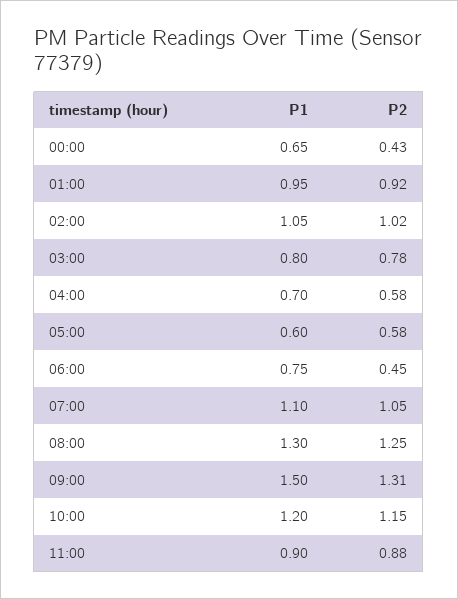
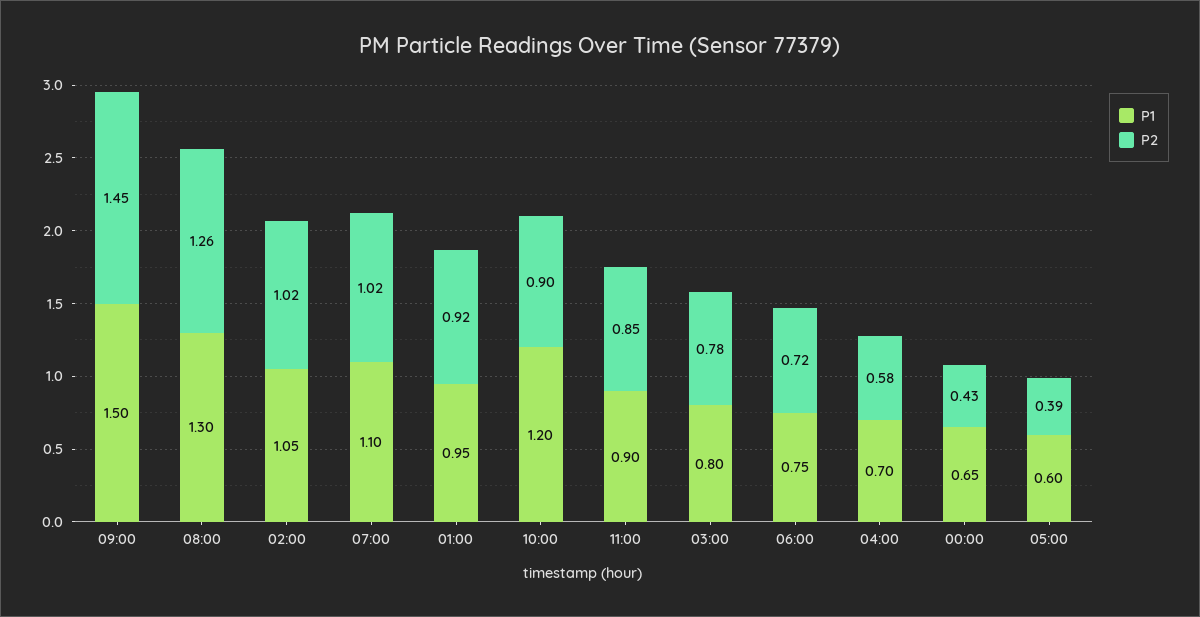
P2, 05:00: 0.58 -> 0.39
P2, 06:00: 0.45 -> 0.72
P2, 07:00: 1.05 -> 1.02
P2, 08:00: 1.25 -> 1.26
P2, 09:00: 1.31 -> 1.45
P2, 10:00: 1.15 -> 0.9
P2, 11:00: 0.88 -> 0.85

